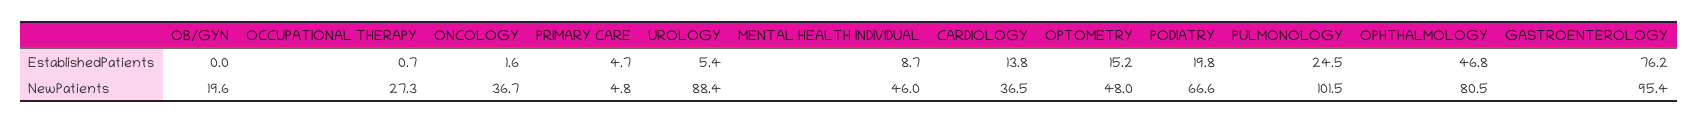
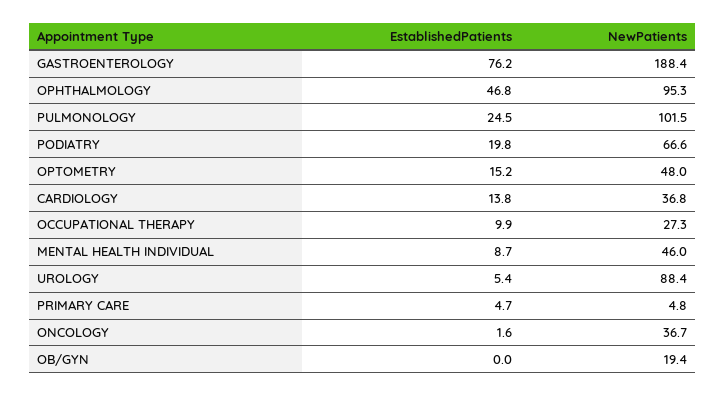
OCCUPATIONAL THERAPY, EstablishedPatients: 0.7 -> 9.9
OB/GYN, NewPatients: 19.6 -> 19.4
CARDIOLOGY, NewPatients: 36.5 -> 36.8
OPHTHALMOLOGY, NewPatients: 80.5 -> 95.3
GASTROENTEROLOGY, NewPatients: 95.4 -> 188.4

